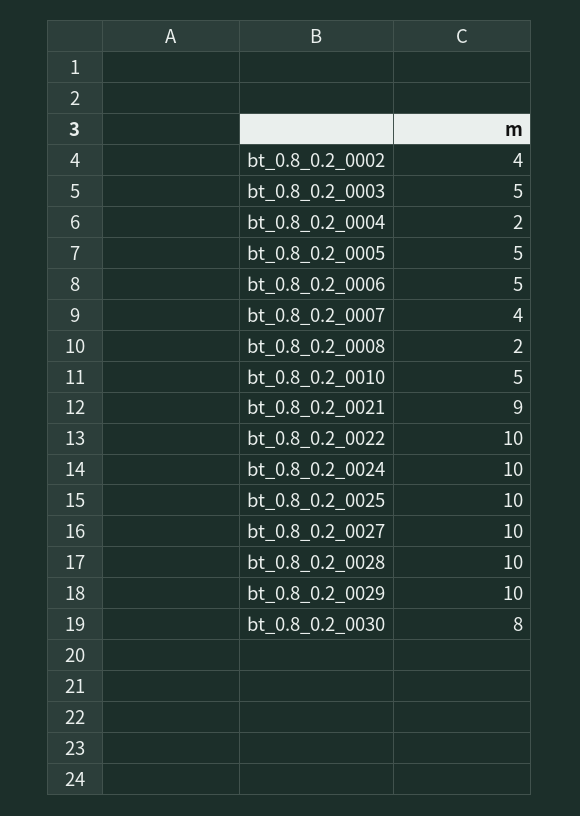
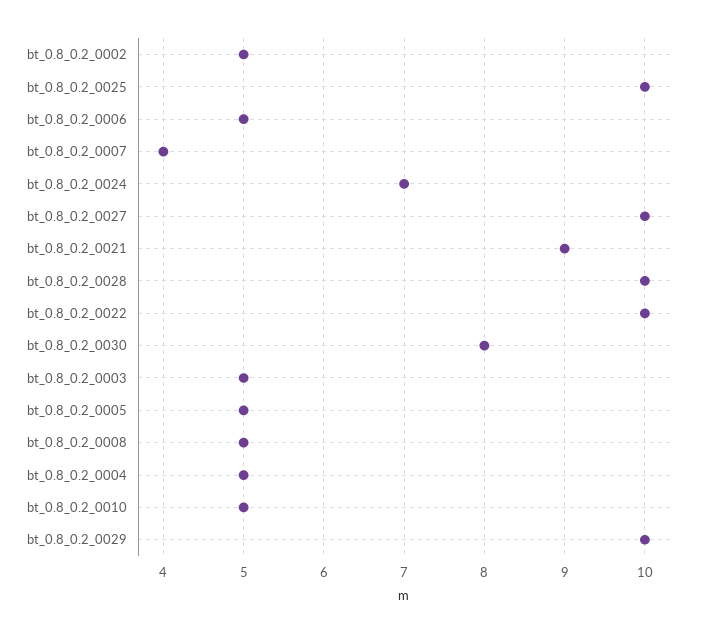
bt_0.8_0.2_0002: 4 -> 5
bt_0.8_0.2_0004: 2 -> 5
bt_0.8_0.2_0008: 2 -> 5
bt_0.8_0.2_0024: 10 -> 7

